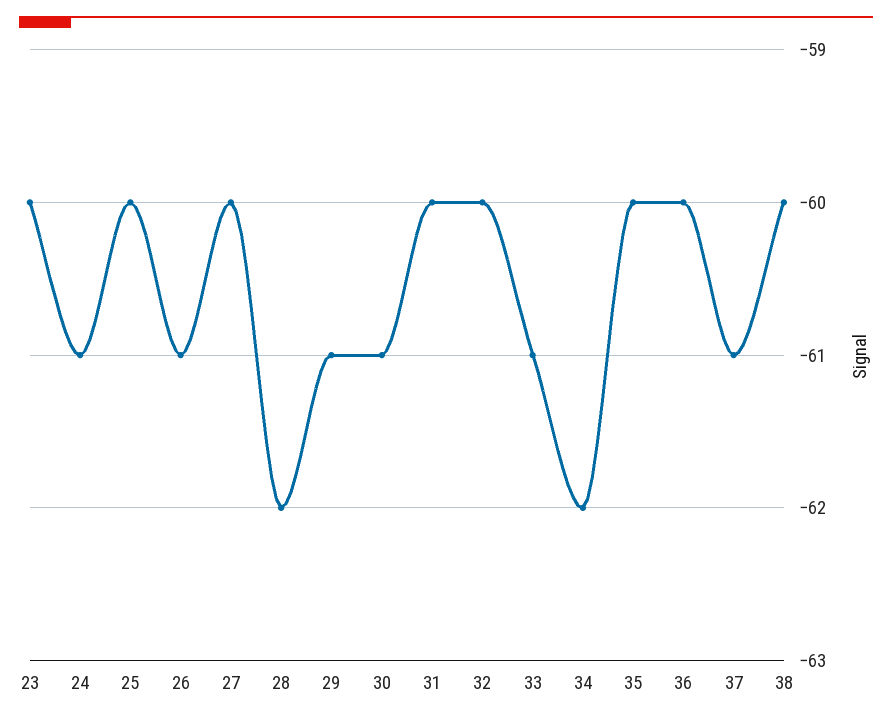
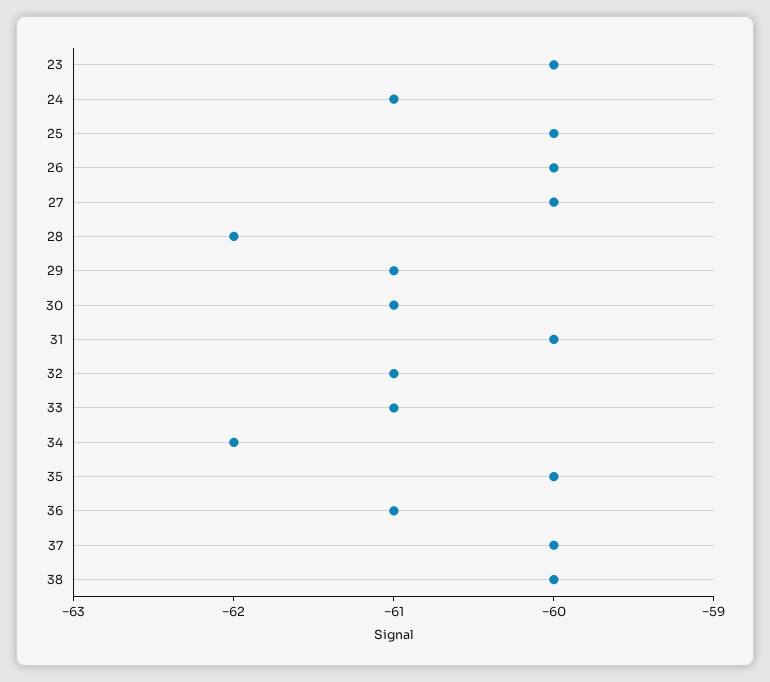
26: -61 -> -60
32: -60 -> -61
36: -60 -> -61
37: -61 -> -60

